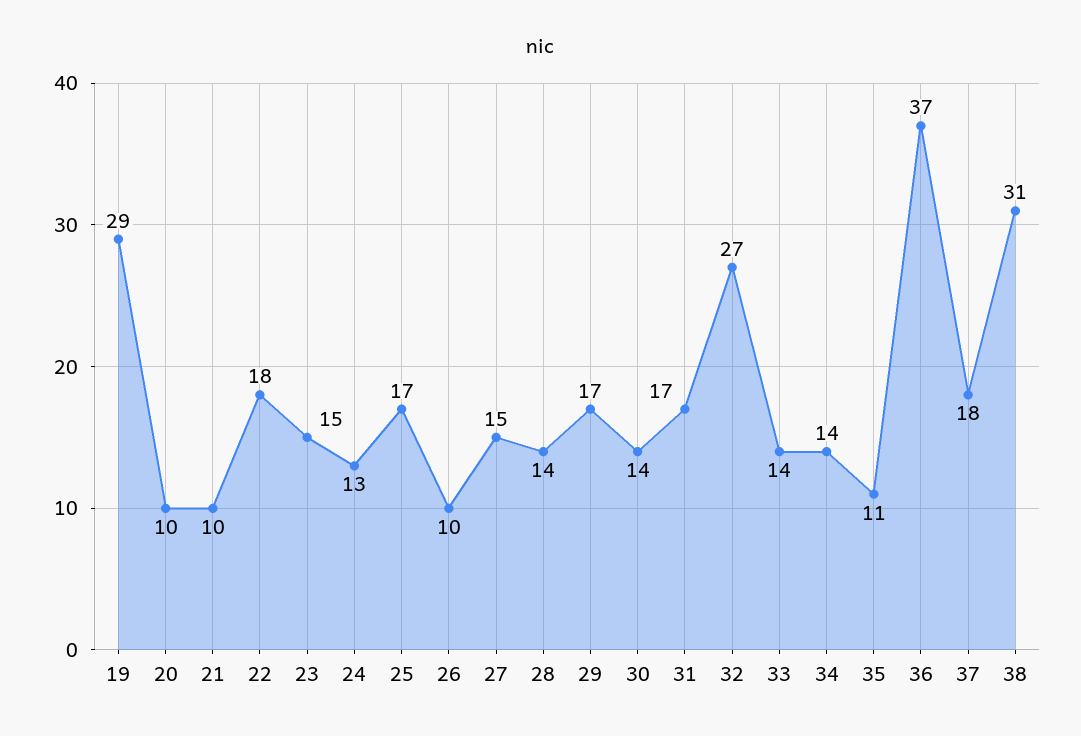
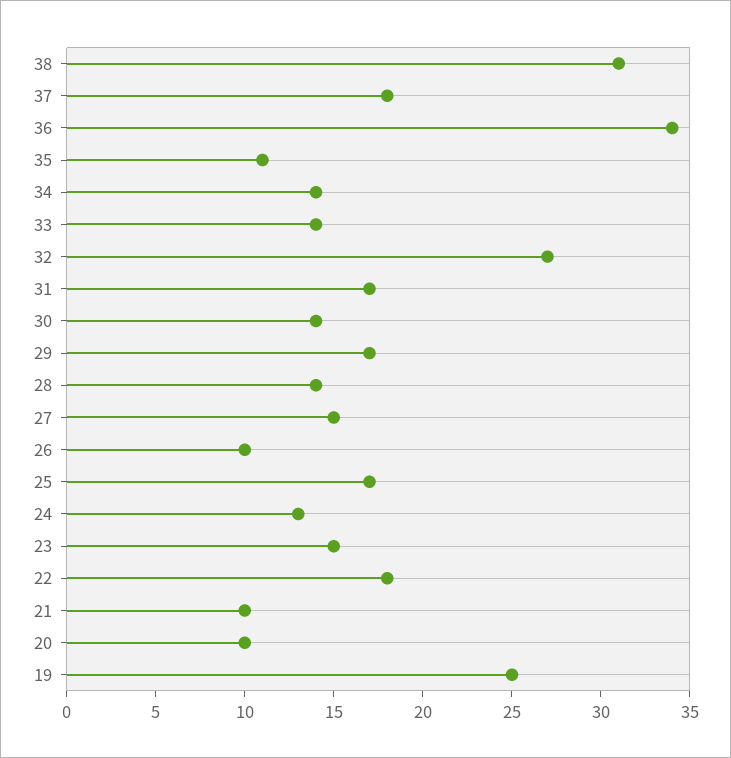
19: 29 -> 25
36: 37 -> 34

